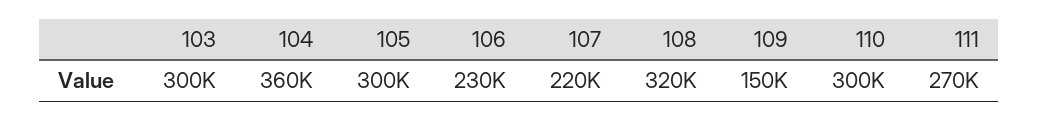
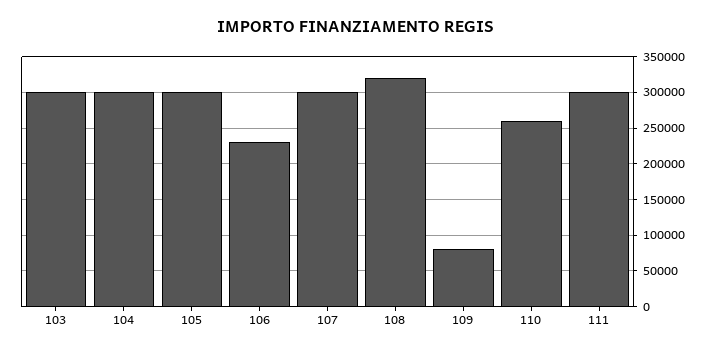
104: 360000 -> 300000
107: 220000 -> 300000
109: 150000 -> 80000
110: 300000 -> 260000
111: 270000 -> 300000

